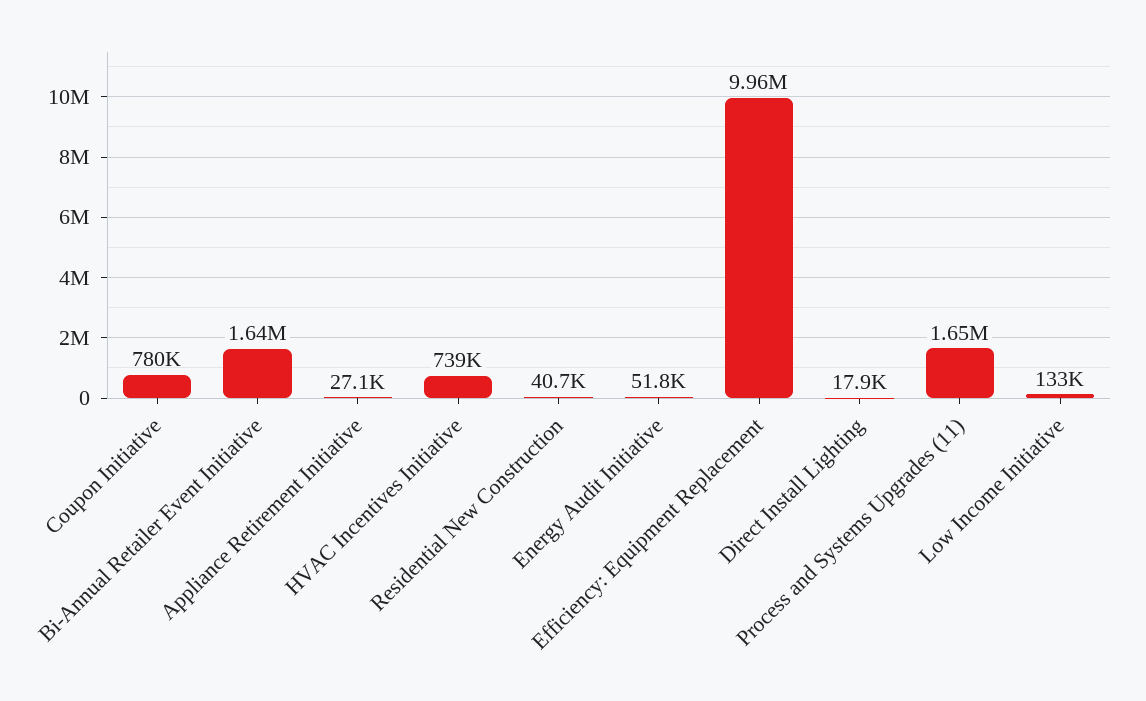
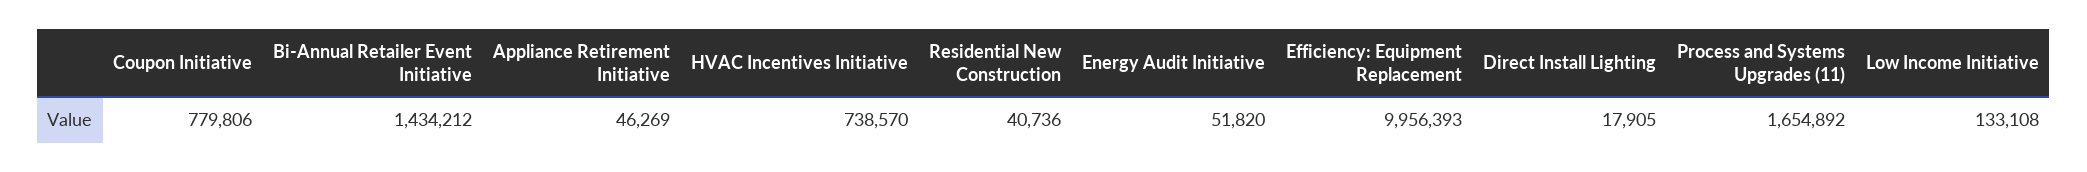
Bi-Annual Retailer Event Initiative: 1640000 -> 1434212
Appliance Retirement Initiative: 27100 -> 46269

